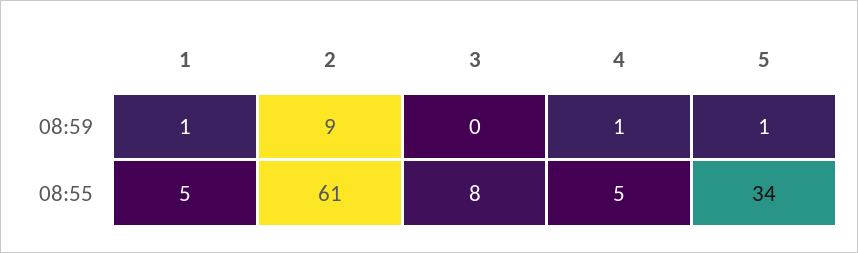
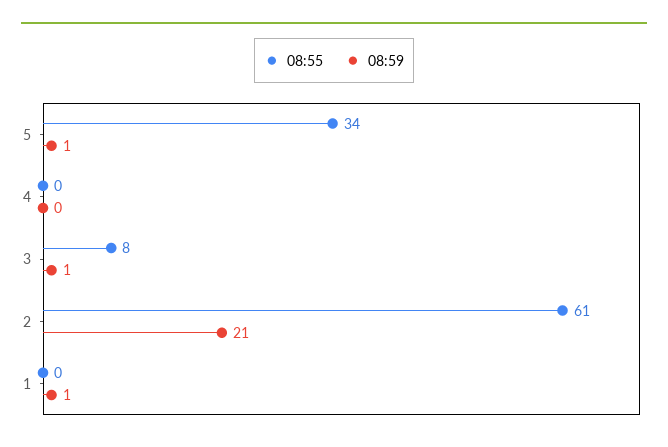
08:59, 2: 9 -> 21
08:59, 3: 0 -> 1
08:59, 4: 1 -> 0
08:55, 1: 5 -> 0
08:55, 4: 5 -> 0

